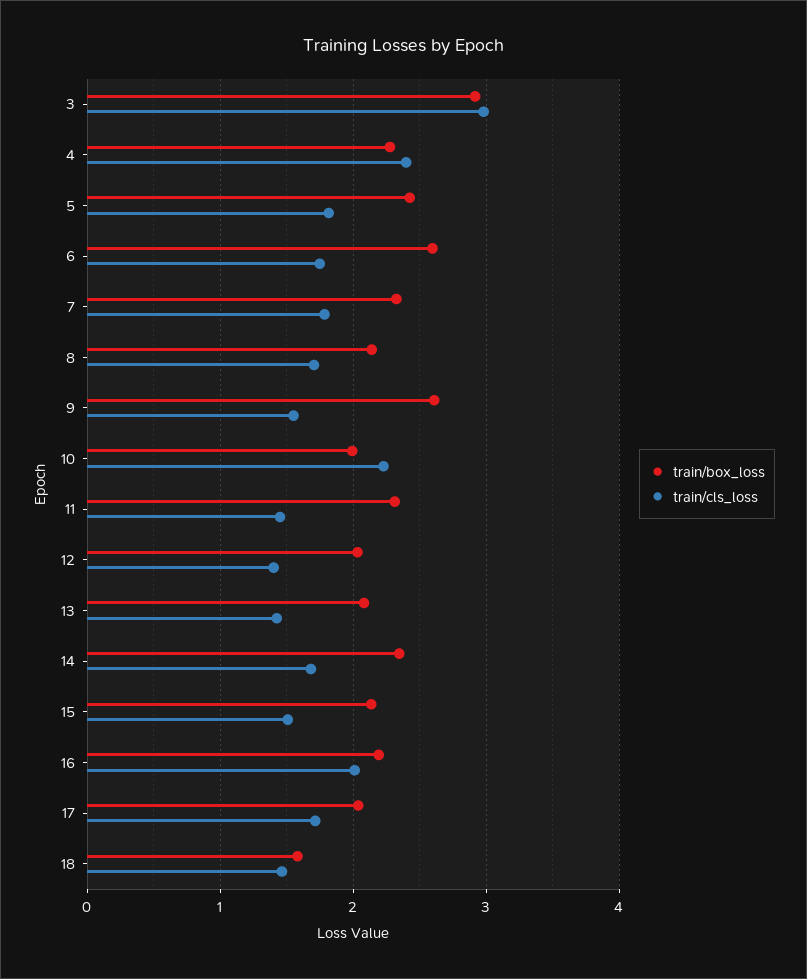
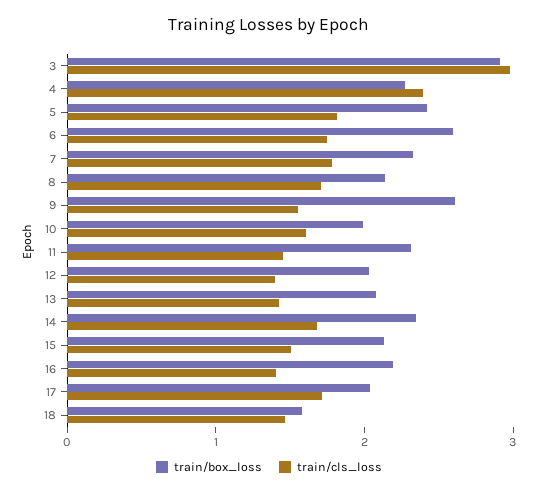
train/cls_loss, 10: 2.2 -> 1.6
train/cls_loss, 16: 2 -> 1.4

